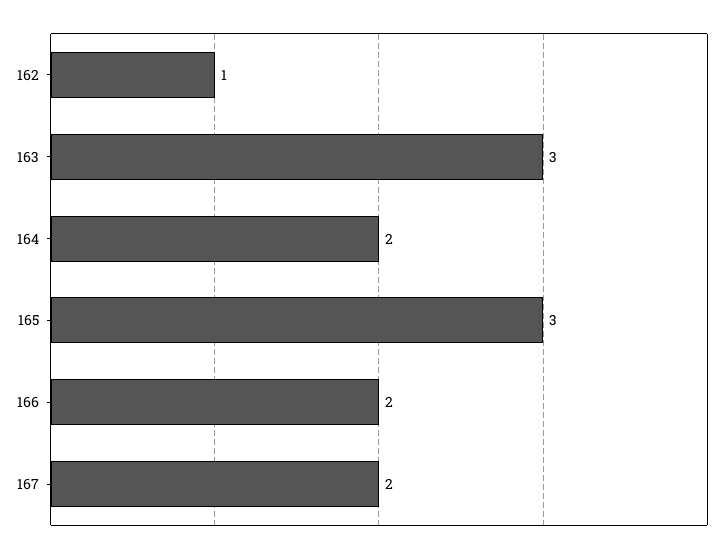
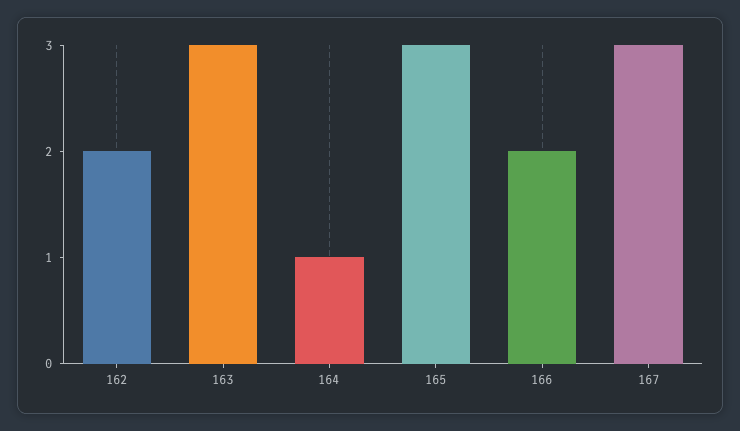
162: 1 -> 2
164: 2 -> 1
167: 2 -> 3

